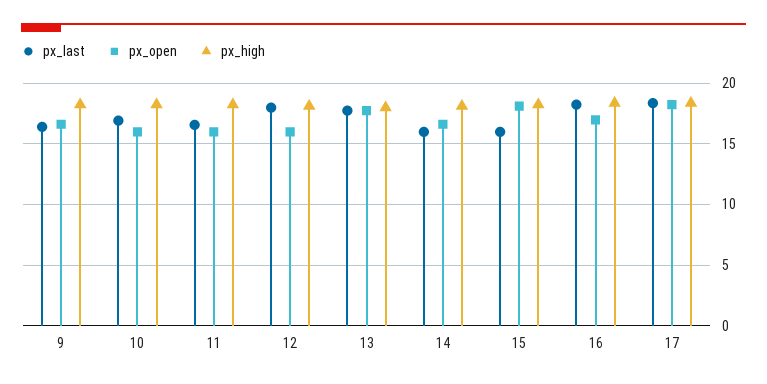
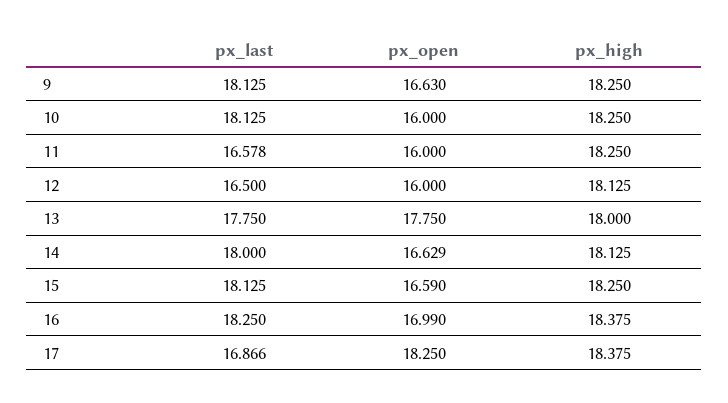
px_last, 9: 16.5 -> 18.125
px_last, 10: 17 -> 18.125
px_last, 12: 18 -> 16.5
px_last, 14: 16 -> 18
px_last, 15: 16 -> 18.125
px_open, 15: 18 -> 16.59
px_last, 17: 18.5 -> 16.866

